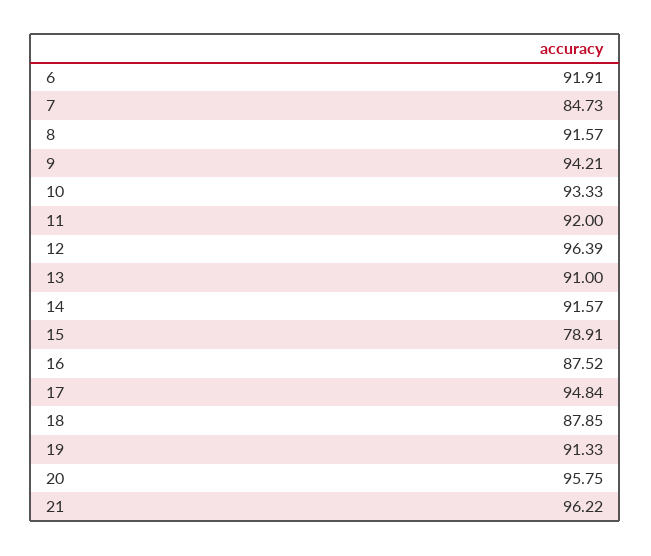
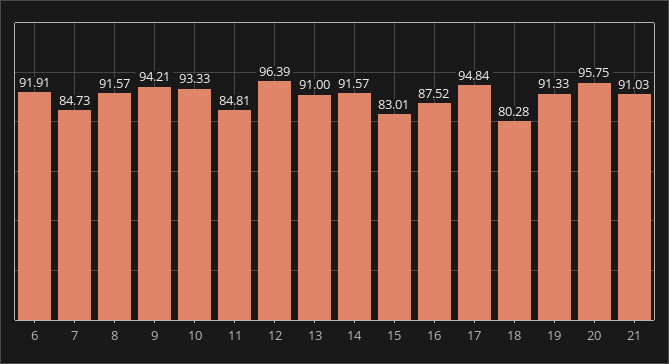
11: 92 -> 84.81
15: 78.91 -> 83.01
18: 87.85 -> 80.28
21: 96.22 -> 91.03

